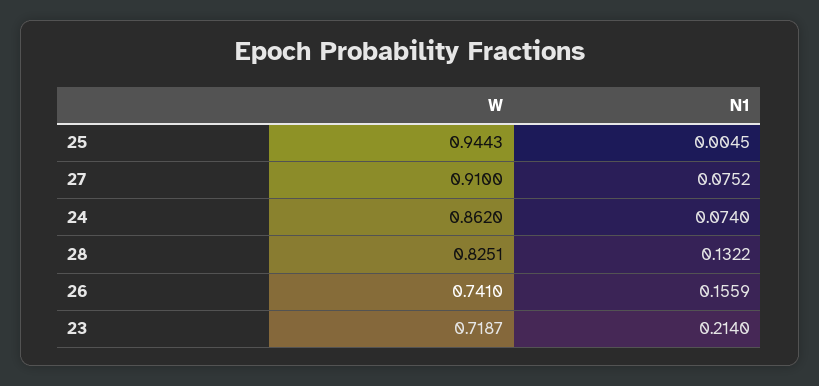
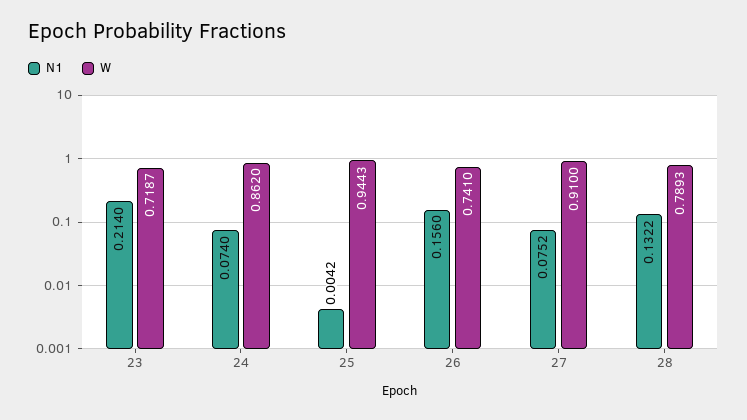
N1, 25: 0.0045 -> 0.0042
W, 28: 0.8251 -> 0.7893
N1, 26: 0.1559 -> 0.156

